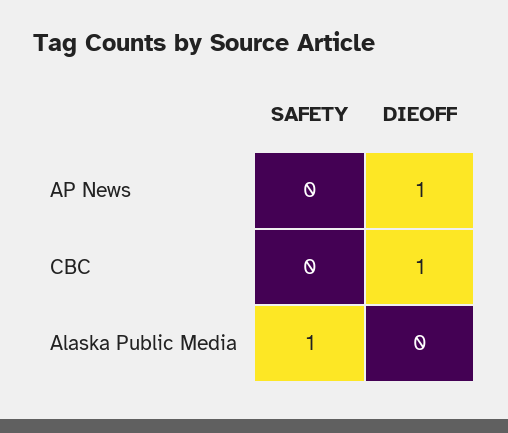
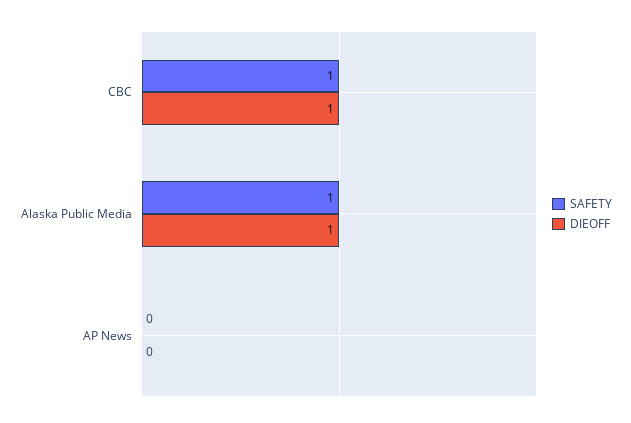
DIEOFF, AP News: 1 -> 0
SAFETY, CBC: 0 -> 1
DIEOFF, Alaska Public Media: 0 -> 1

